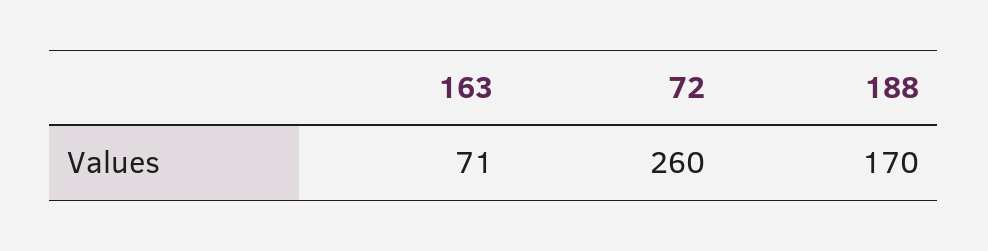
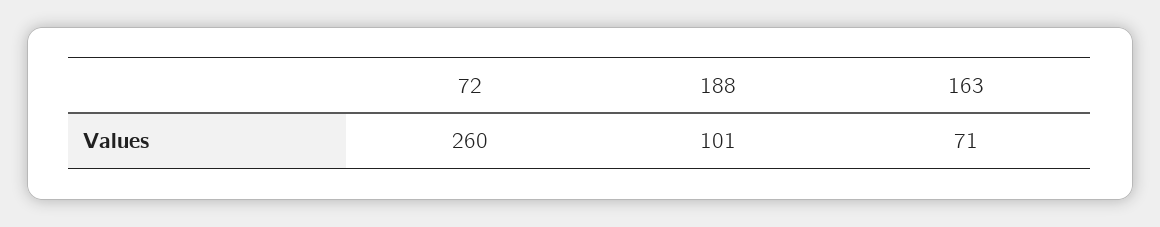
188: 170 -> 101

